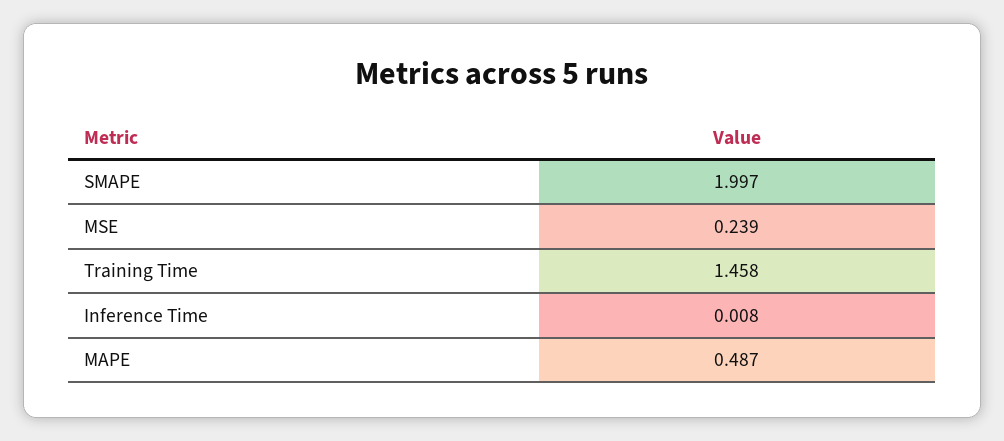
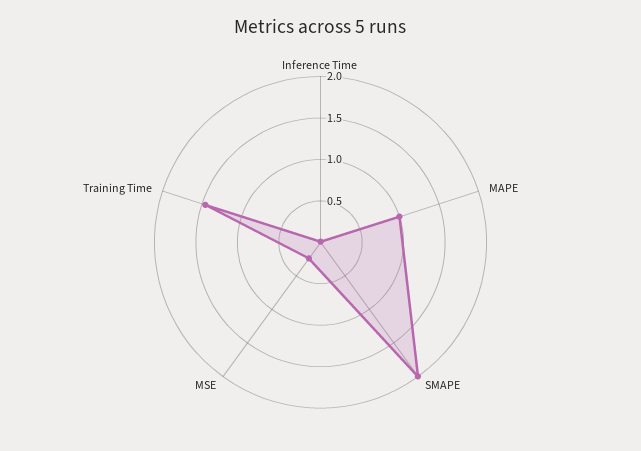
MAPE: 0.487 -> 1

